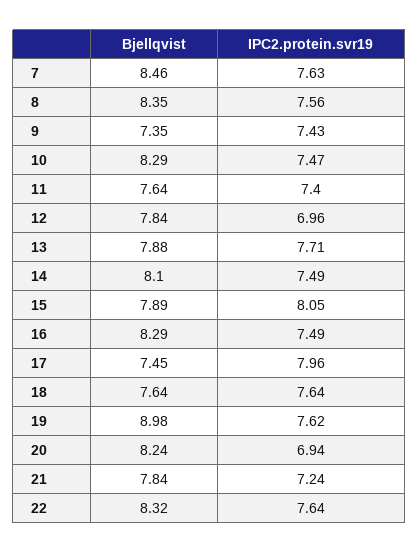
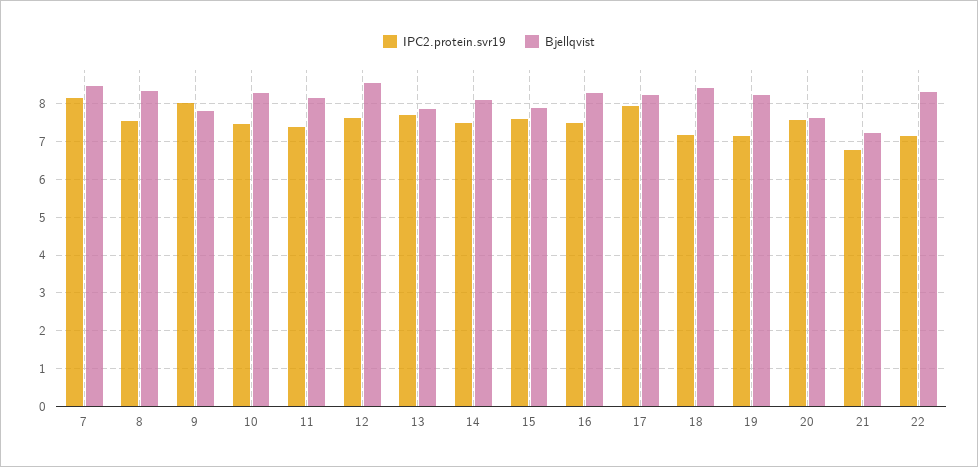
IPC2.protein.svr19, 7: 7.63 -> 8.2
Bjellqvist, 9: 7.35 -> 7.8
IPC2.protein.svr19, 9: 7.43 -> 8
Bjellqvist, 11: 7.64 -> 8.2
Bjellqvist, 12: 7.84 -> 8.6
IPC2.protein.svr19, 12: 6.96 -> 7.6
IPC2.protein.svr19, 15: 8.05 -> 7.6
Bjellqvist, 17: 7.45 -> 8.2
Bjellqvist, 18: 7.64 -> 8.4
IPC2.protein.svr19, 18: 7.64 -> 7.2
Bjellqvist, 19: 8.98 -> 8.2
IPC2.protein.svr19, 19: 7.62 -> 7.2
Bjellqvist, 20: 8.24 -> 7.6
IPC2.protein.svr19, 20: 6.94 -> 7.6
Bjellqvist, 21: 7.84 -> 7.2
IPC2.protein.svr19, 21: 7.24 -> 6.8
IPC2.protein.svr19, 22: 7.64 -> 7.2

